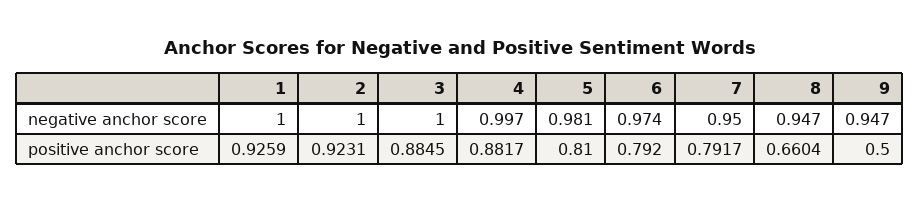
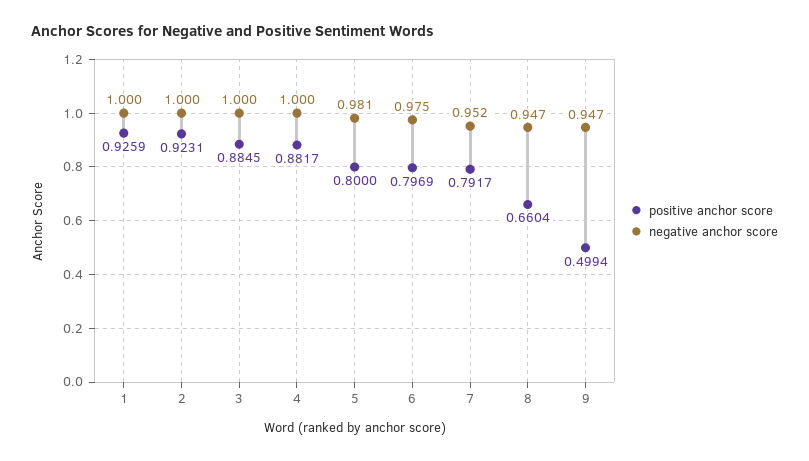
negative anchor score, 4: 0.997 -> 1
negative anchor score, 6: 0.974 -> 0.975
negative anchor score, 7: 0.95 -> 0.952
positive anchor score, 5: 0.81 -> 0.8
positive anchor score, 6: 0.792 -> 0.7969
positive anchor score, 9: 0.5 -> 0.4994

